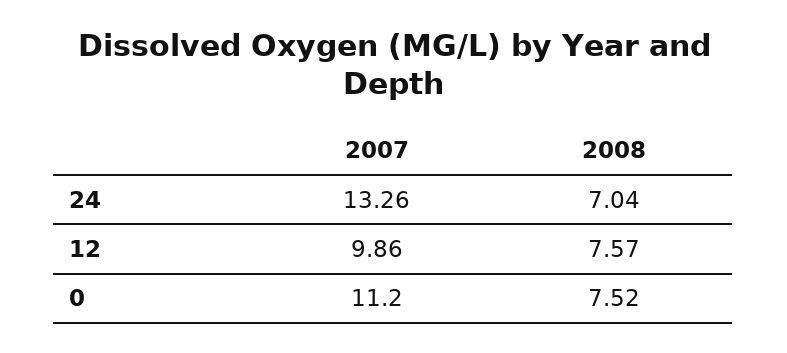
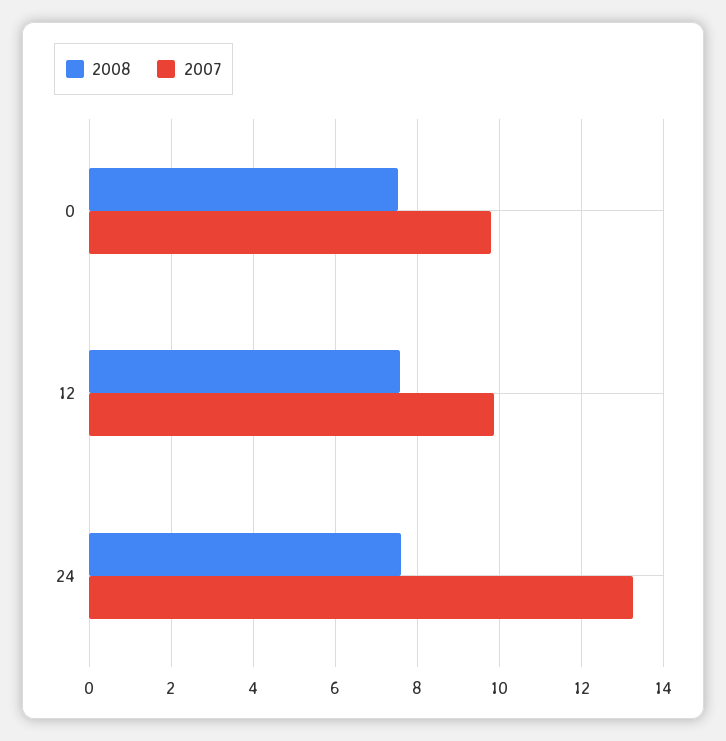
2008, 24: 7.04 -> 7.6
2007, 0: 11.2 -> 9.8

